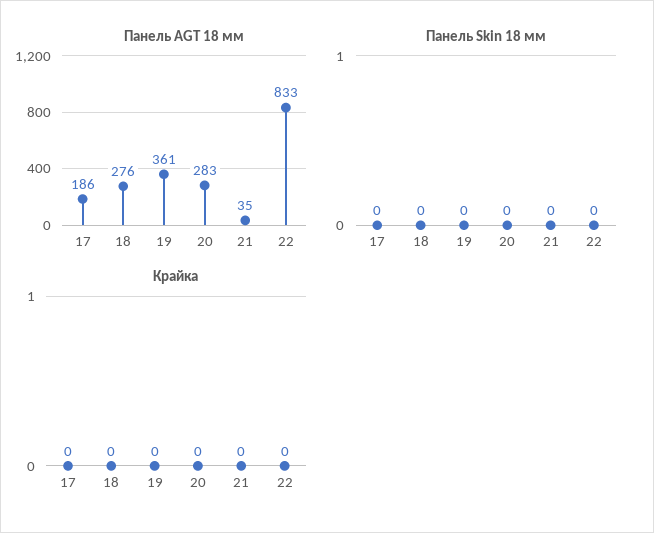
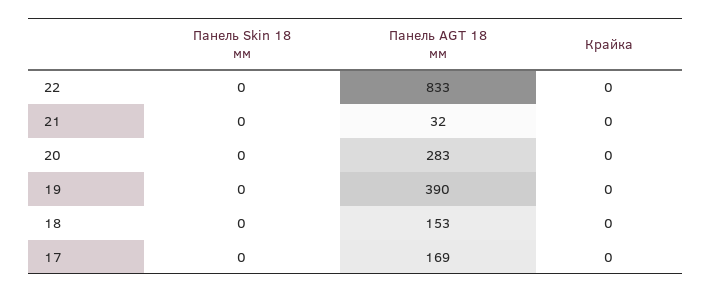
Панель AGT 18 мм, 17: 186 -> 169
Панель AGT 18 мм, 18: 276 -> 153
Панель AGT 18 мм, 19: 361 -> 390
Панель AGT 18 мм, 21: 35 -> 32

